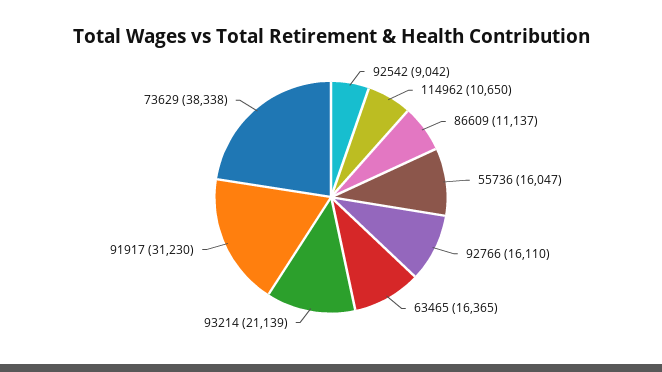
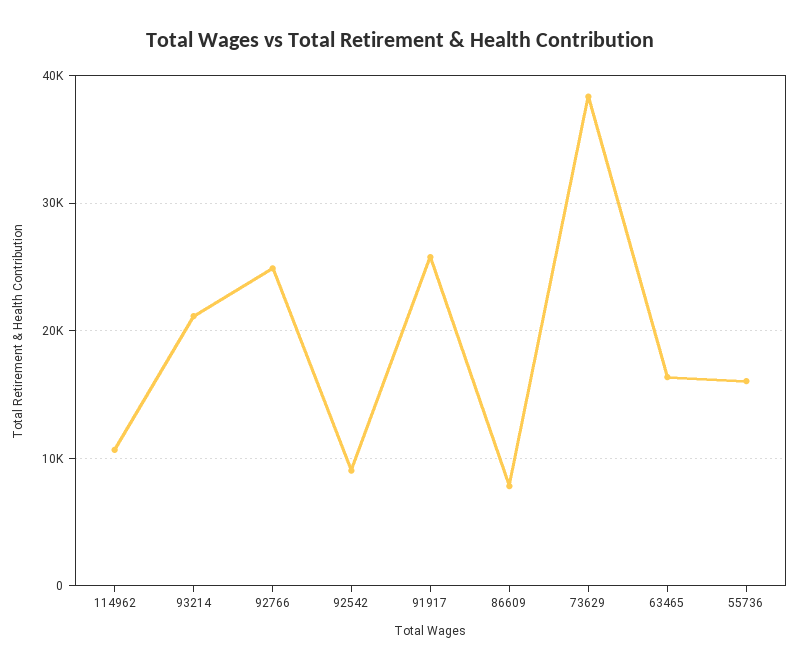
86609: 11137 -> 8000
92766: 16110 -> 25000
91917: 31230 -> 26000

